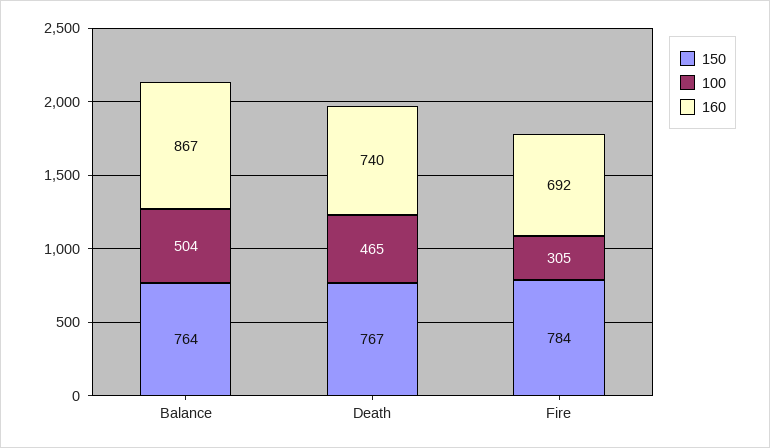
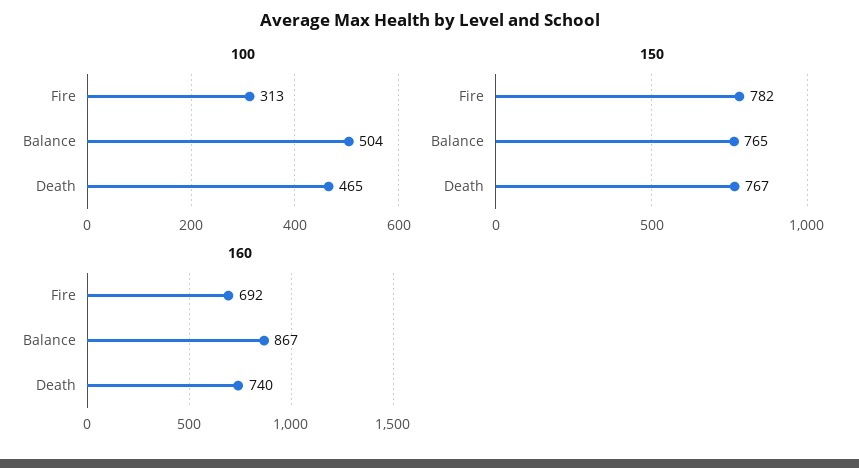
150, Balance: 764 -> 765
150, Fire: 784 -> 782
100, Fire: 305 -> 313

